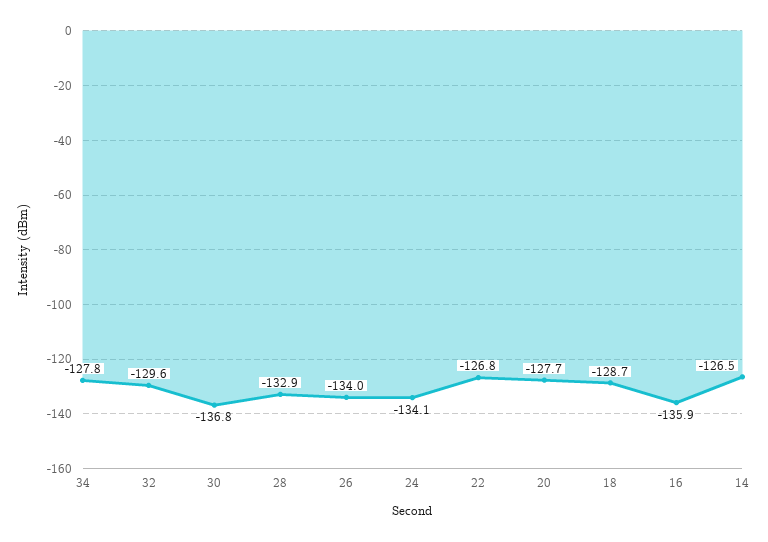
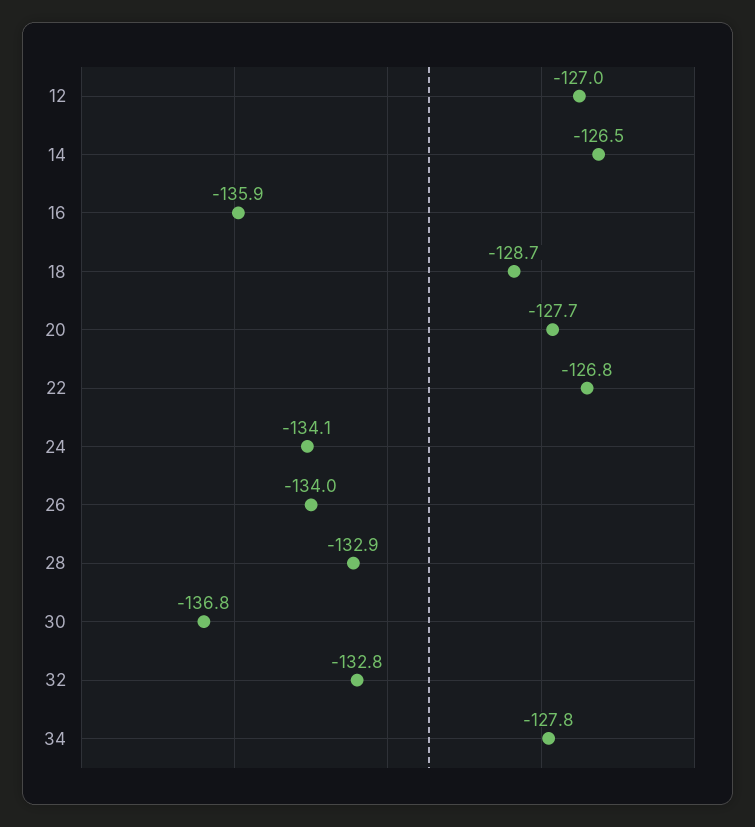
32: -129.6 -> -132.8
12: none -> -127

